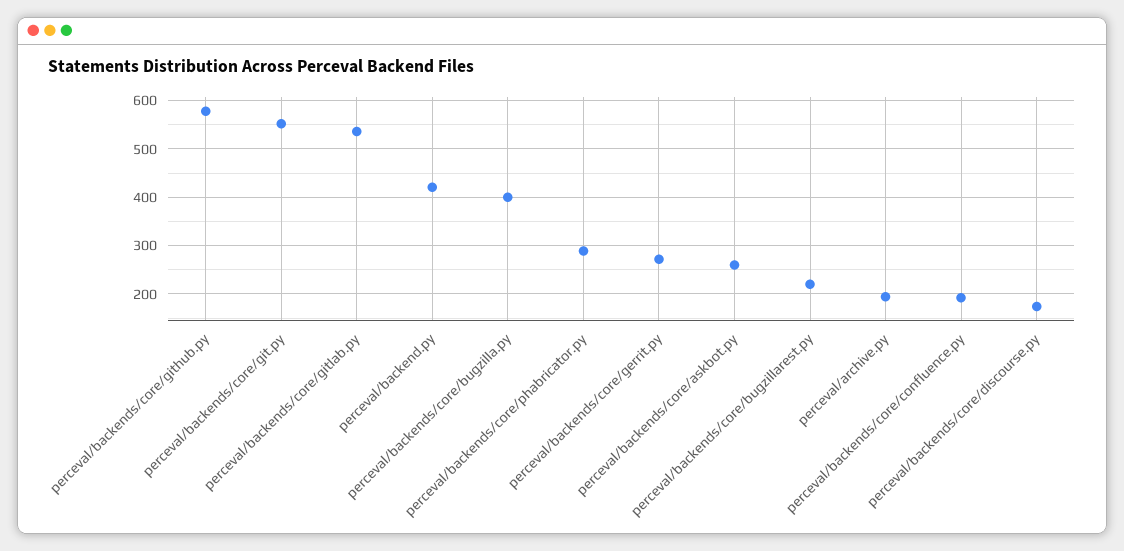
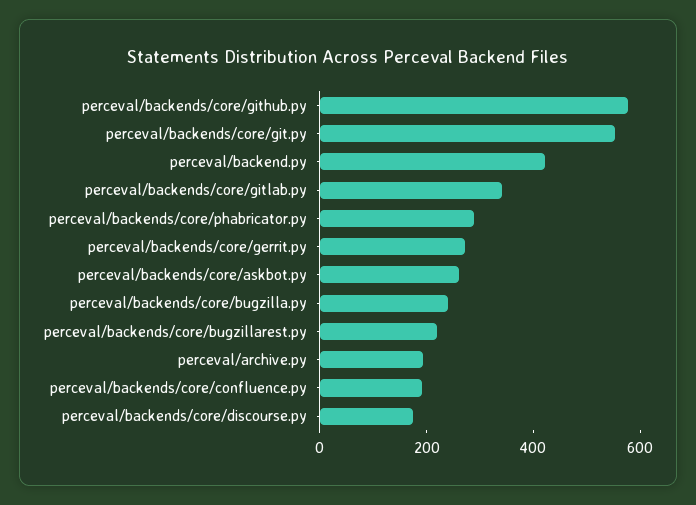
perceval/backends/core/gitlab.py: 540 -> 350
perceval/backends/core/bugzilla.py: 400 -> 250

